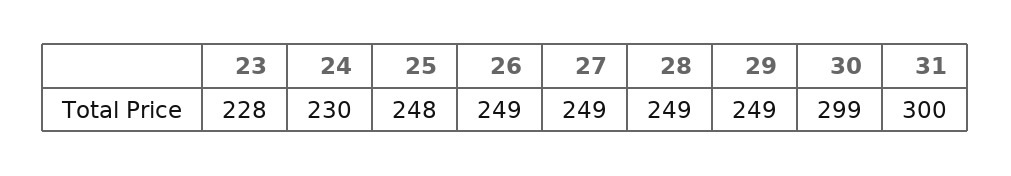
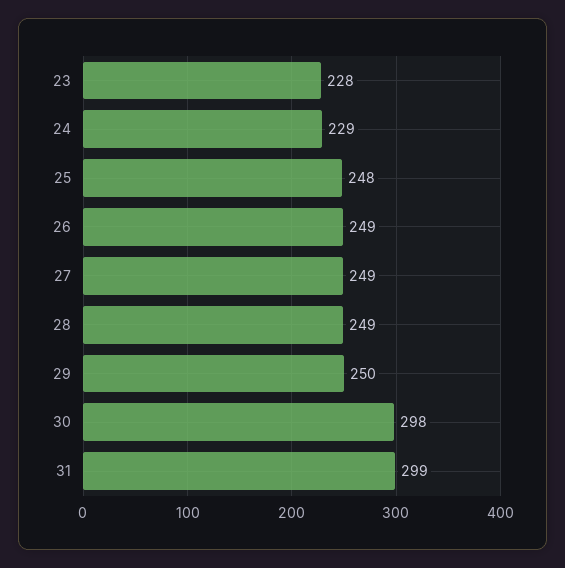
24: 230 -> 229
29: 249 -> 250
30: 299 -> 298
31: 300 -> 299

